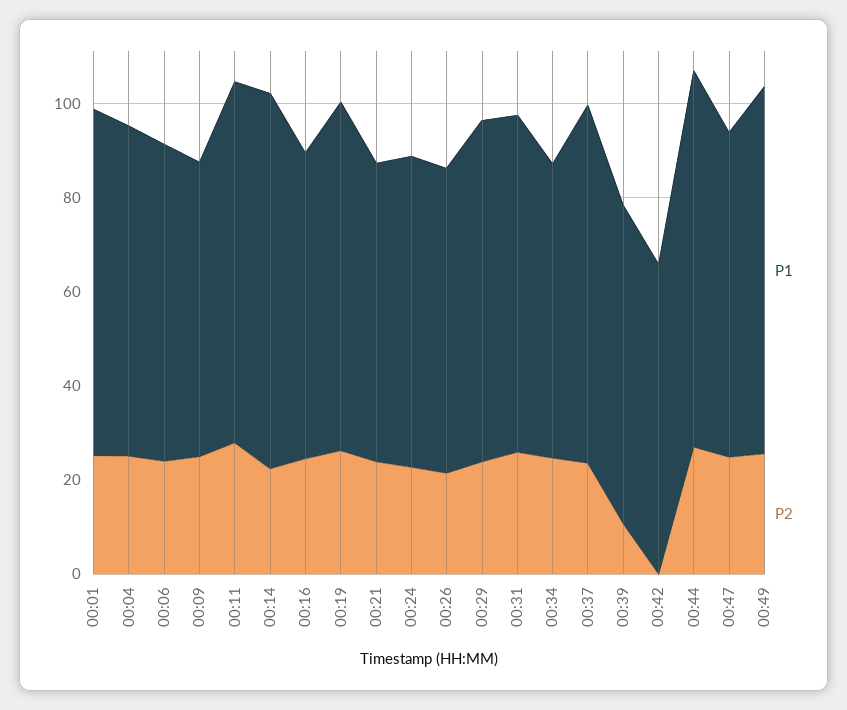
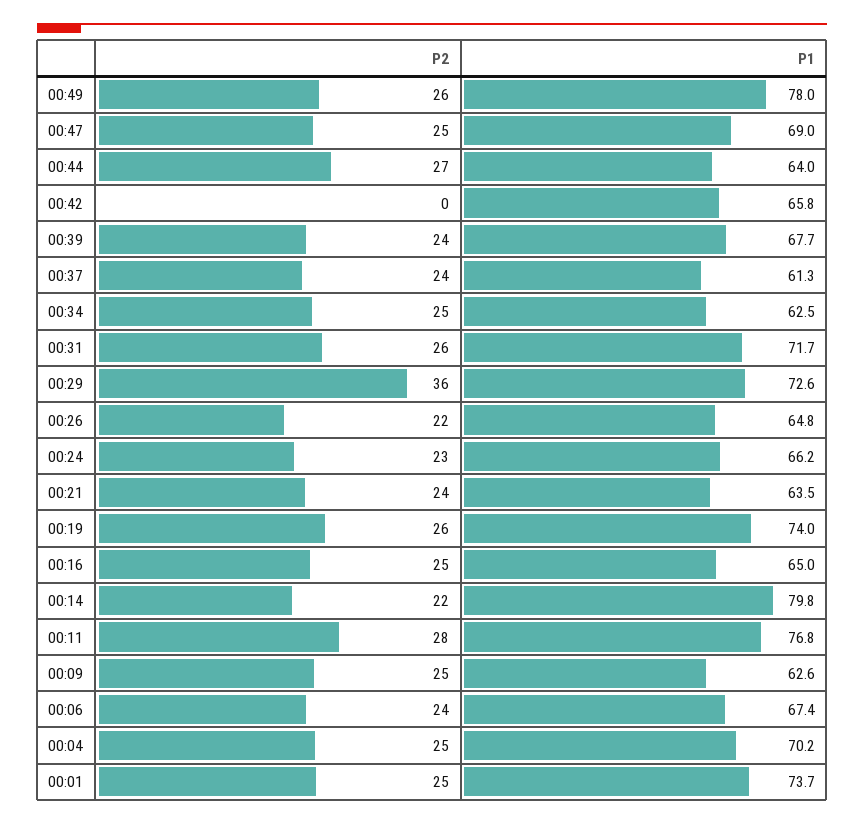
P2, 00:29: 25 -> 36
P1, 00:37: 75 -> 61.3
P2, 00:39: 10 -> 24
P1, 00:44: 80 -> 64

